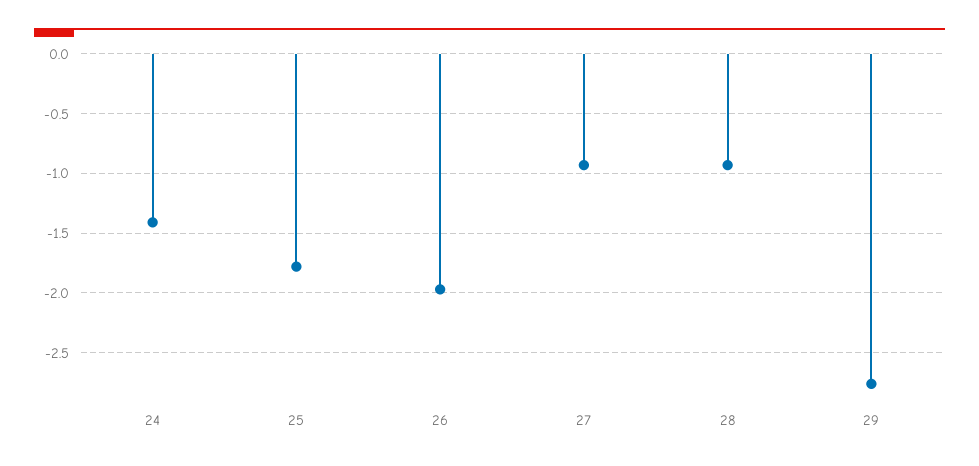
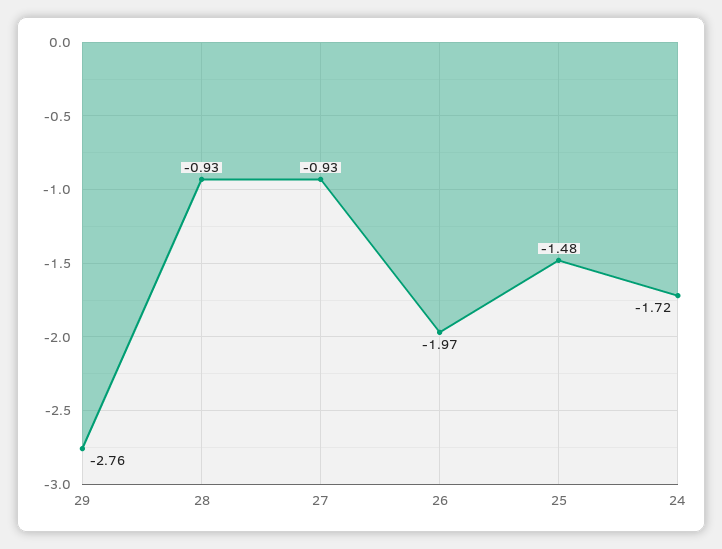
24: -1.4 -> -1.72
25: -1.8 -> -1.48

